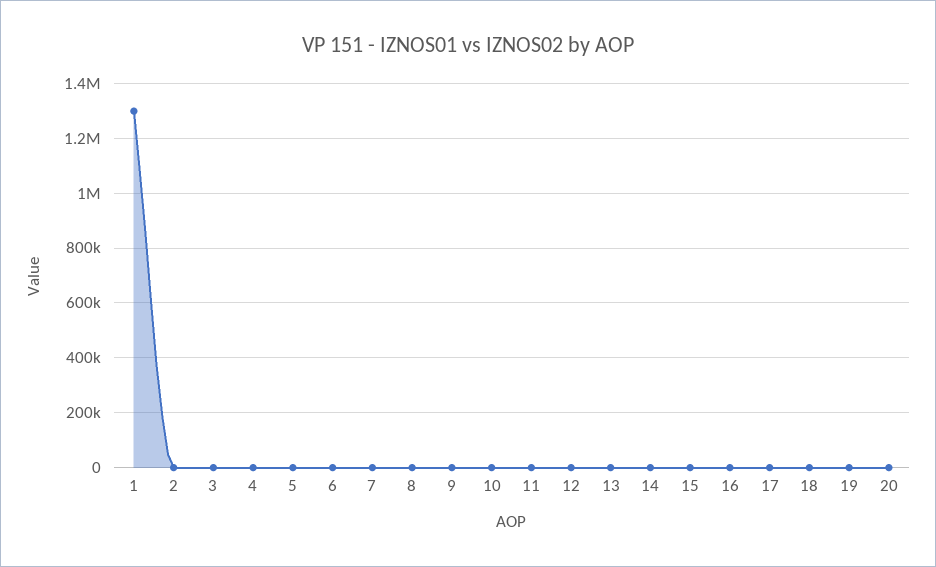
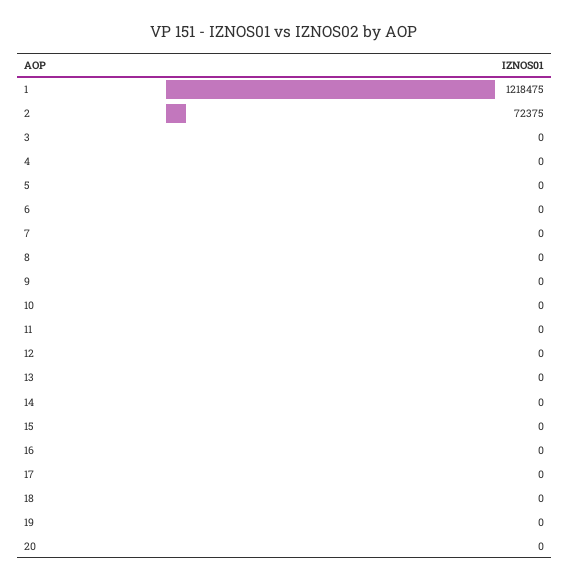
1: 1300000 -> 1218475
2: 0 -> 72375

